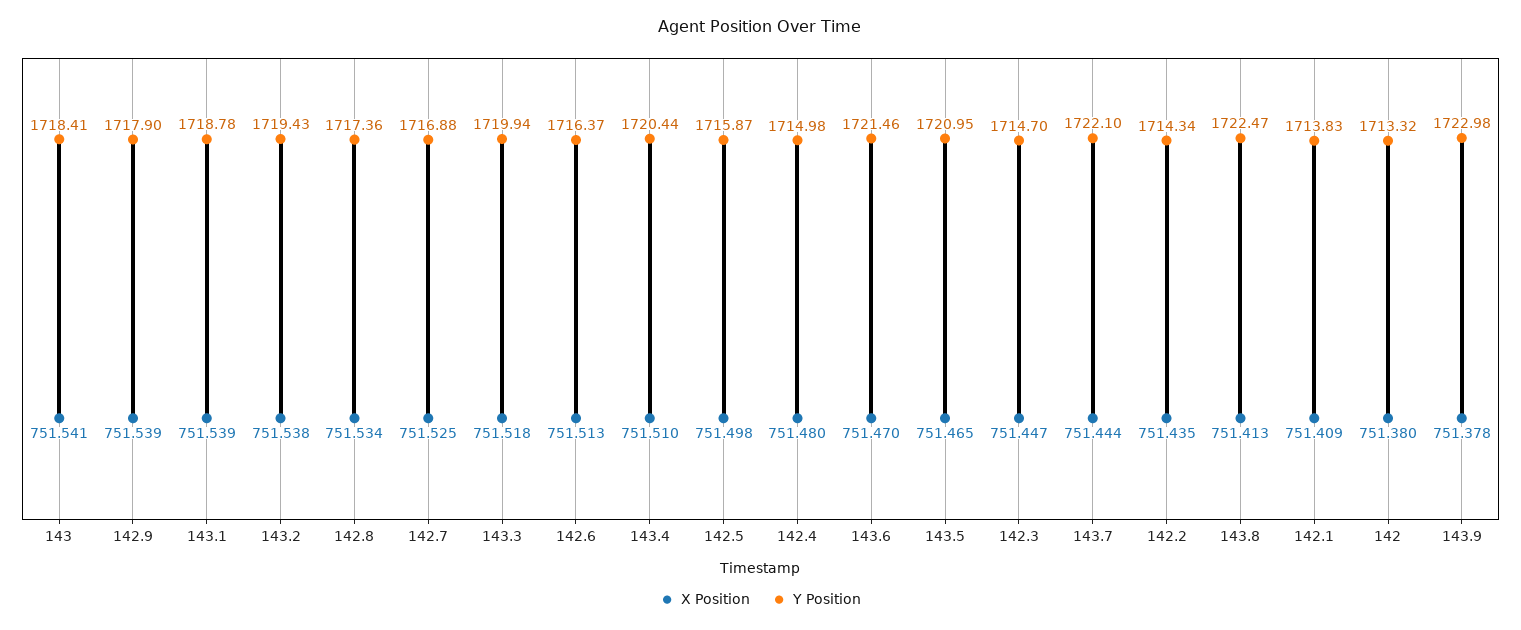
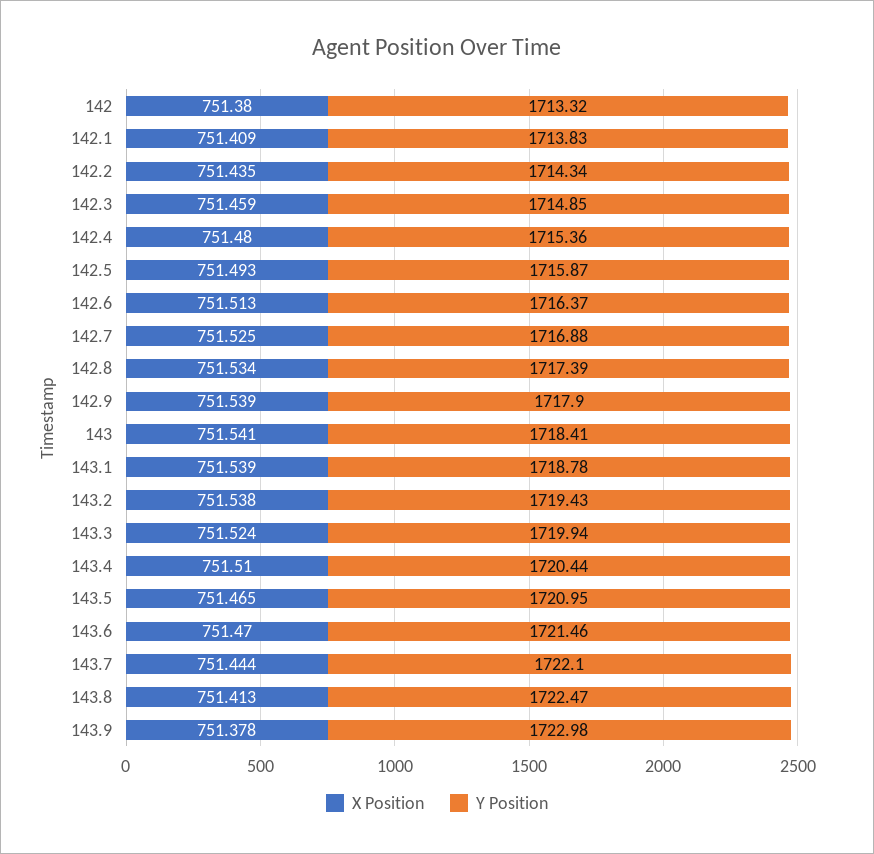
Y Position, 142.8: 1717.36 -> 1717.39
X Position, 143.3: 751.518 -> 751.524
X Position, 142.5: 751.498 -> 751.493
Y Position, 142.4: 1714.98 -> 1715.36
X Position, 142.3: 751.447 -> 751.459
Y Position, 142.3: 1714.7 -> 1714.85

